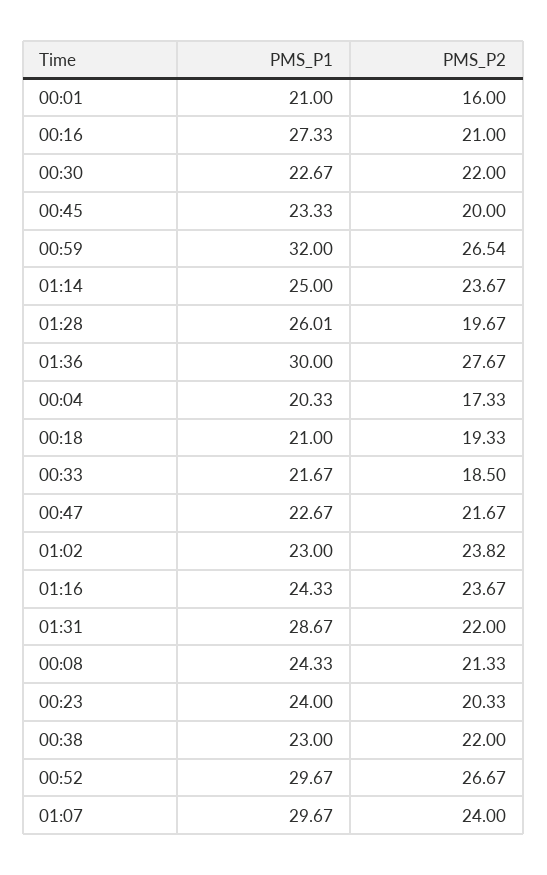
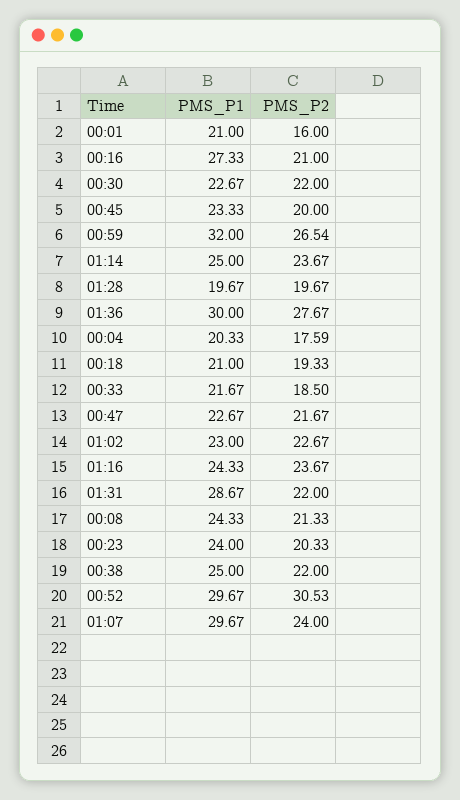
PMS_P1, 01:28: 26.01 -> 19.67
PMS_P2, 00:04: 17.33 -> 17.59
PMS_P2, 01:02: 23.82 -> 22.67
PMS_P1, 00:38: 23 -> 25
PMS_P2, 00:52: 26.67 -> 30.53

